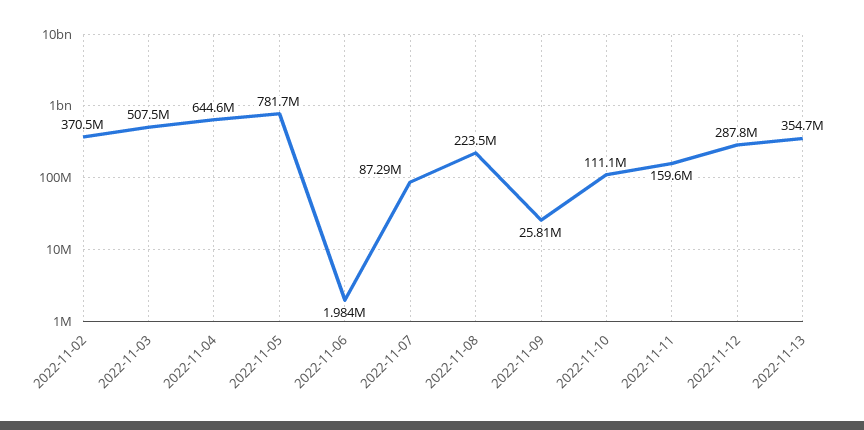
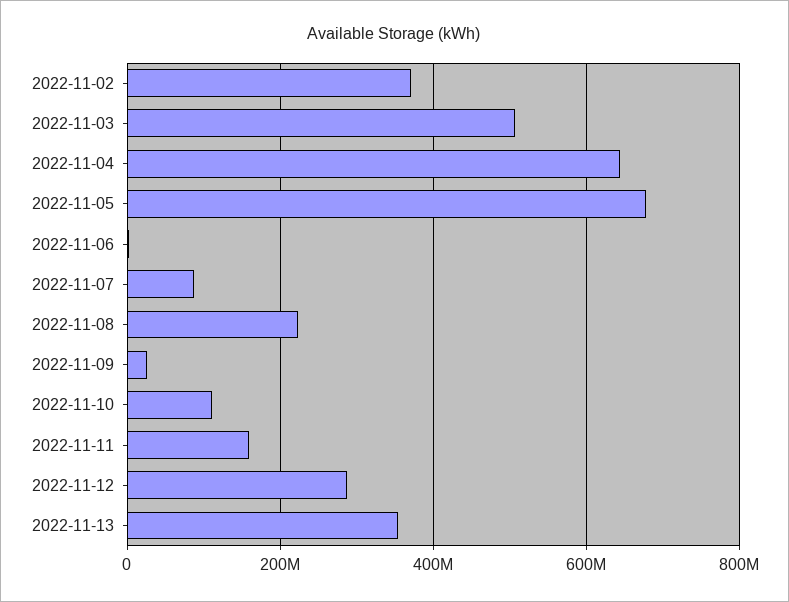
2022-11-05: 781700000 -> 680000000

